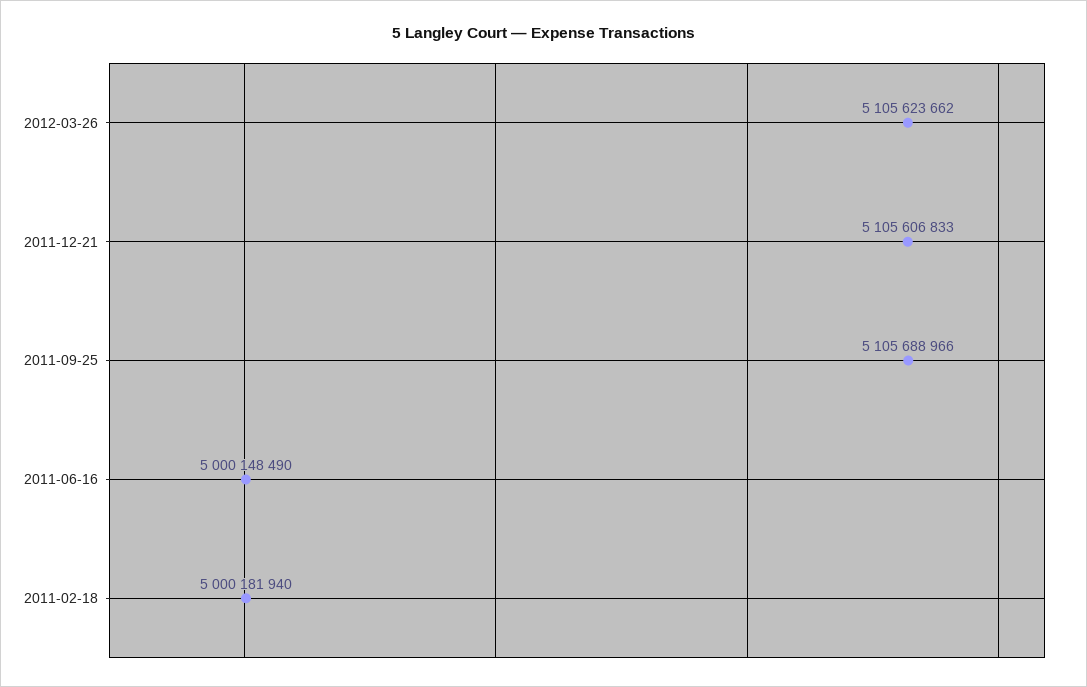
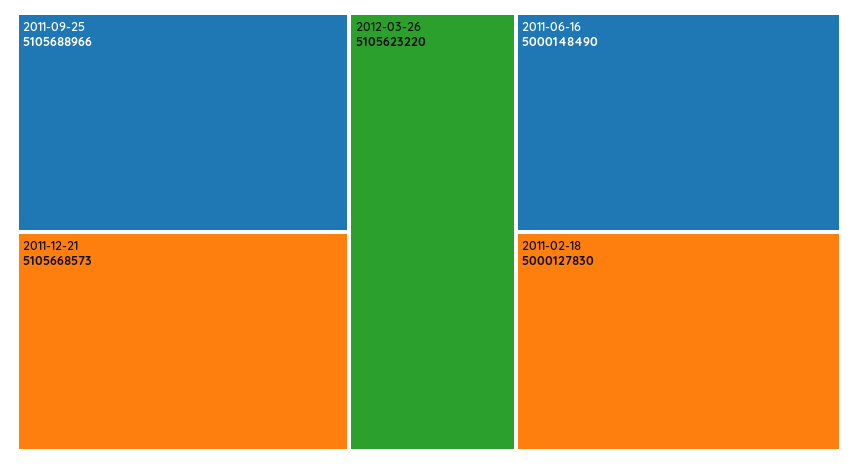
2012-03-26: 5105623662 -> 5105623220
2011-12-21: 5105606833 -> 5105668573
2011-02-18: 5000181940 -> 5000127830

